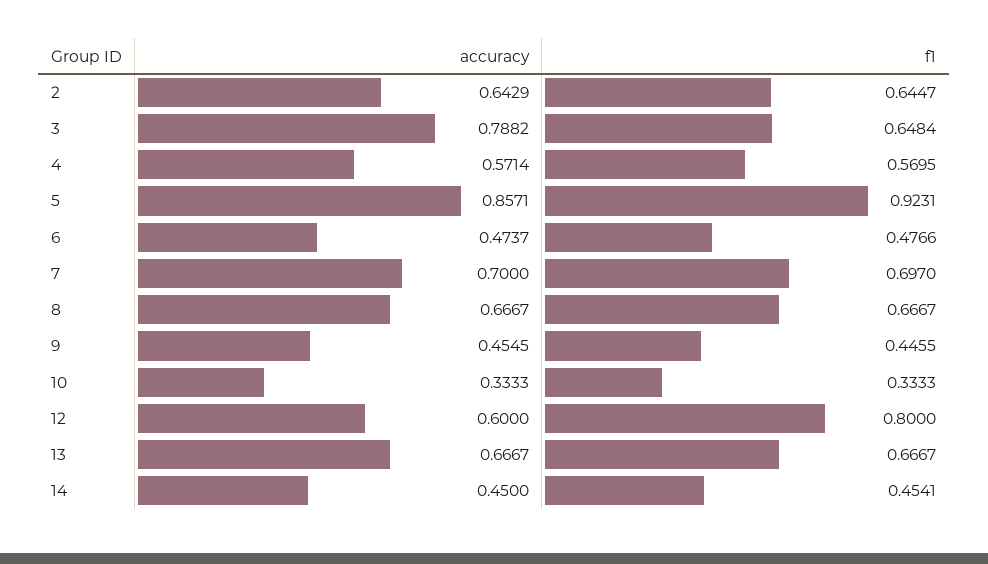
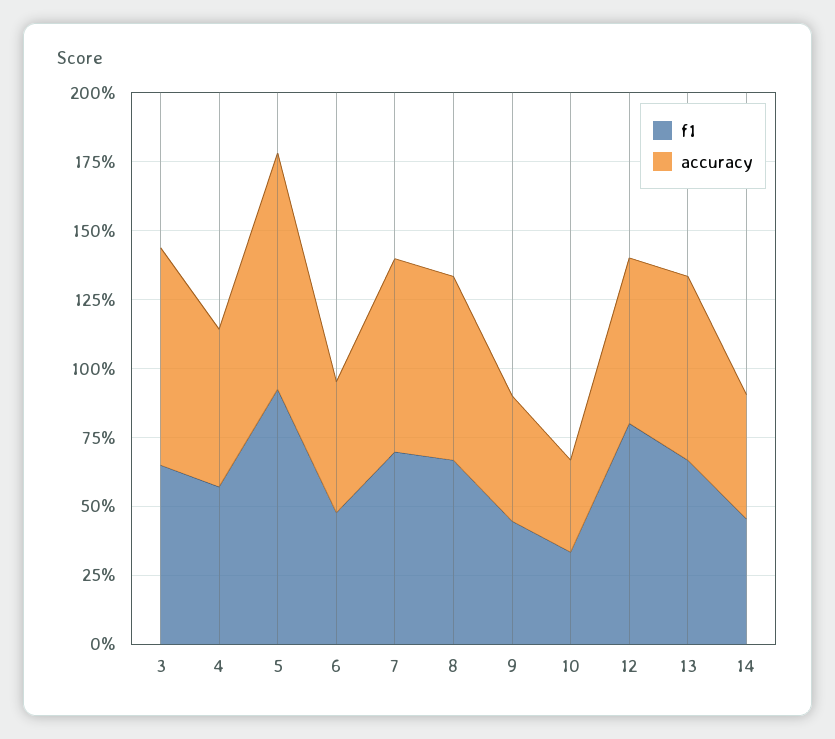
accuracy, 2: 0.6429 -> none
f1, 2: 0.6447 -> none

